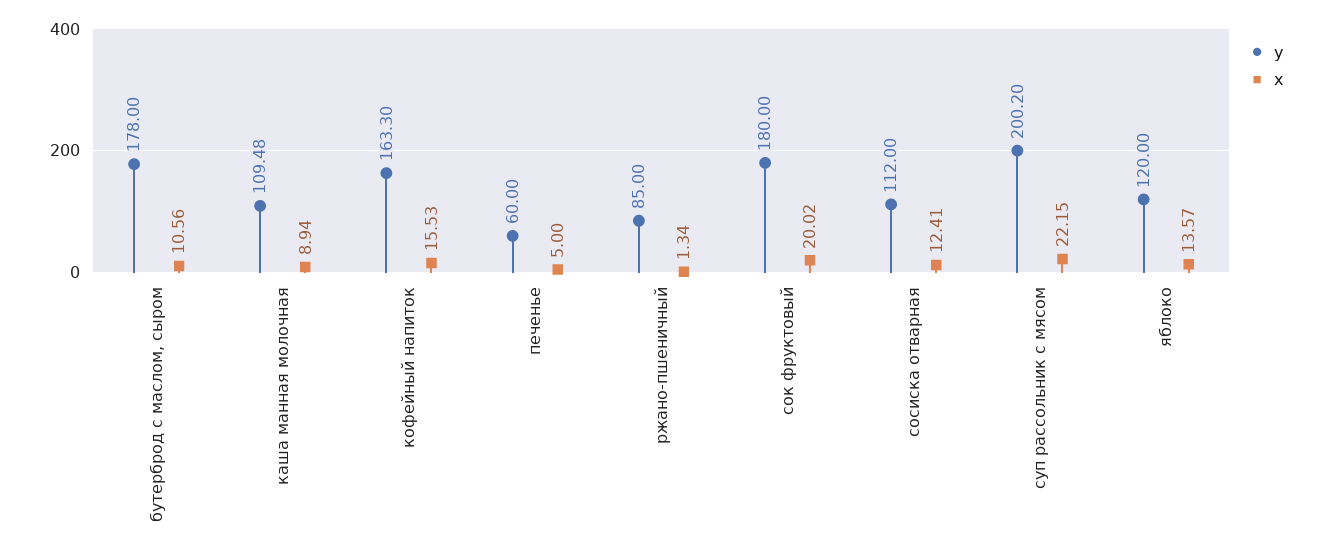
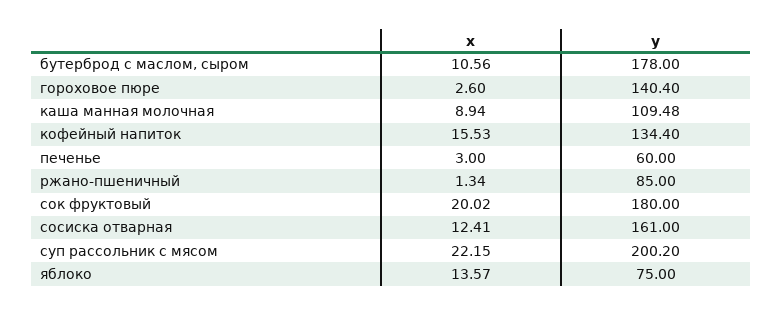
y, кофейный напиток: 163.3 -> 134.4
x, печенье: 5 -> 3
y, сосиска отварная: 112 -> 161
y, яблоко: 120 -> 75
x, гороховое пюре: none -> 2.6
y, гороховое пюре: none -> 140.4

